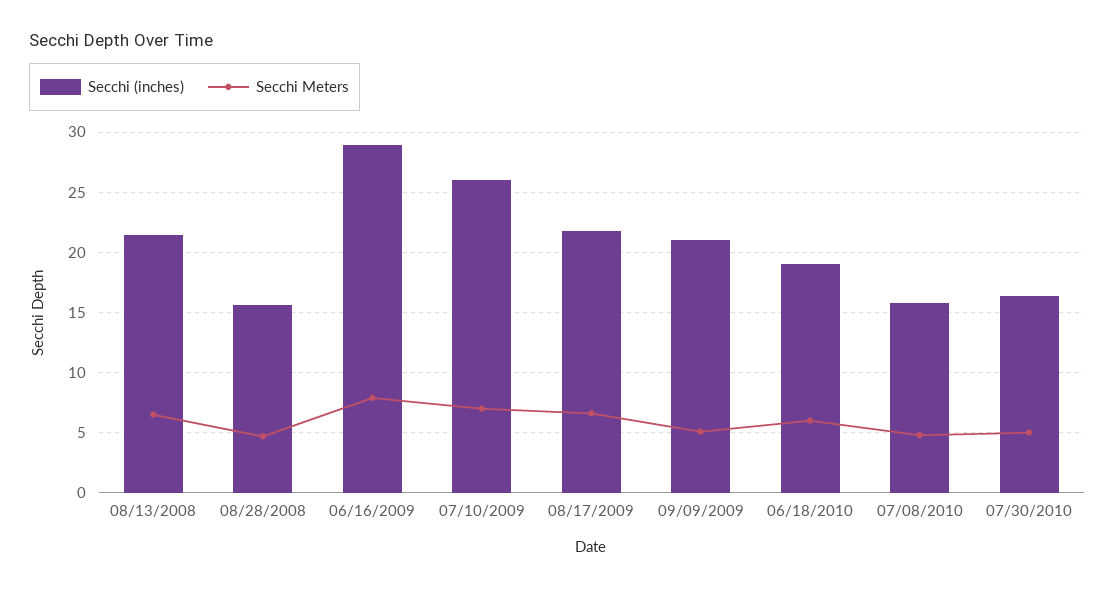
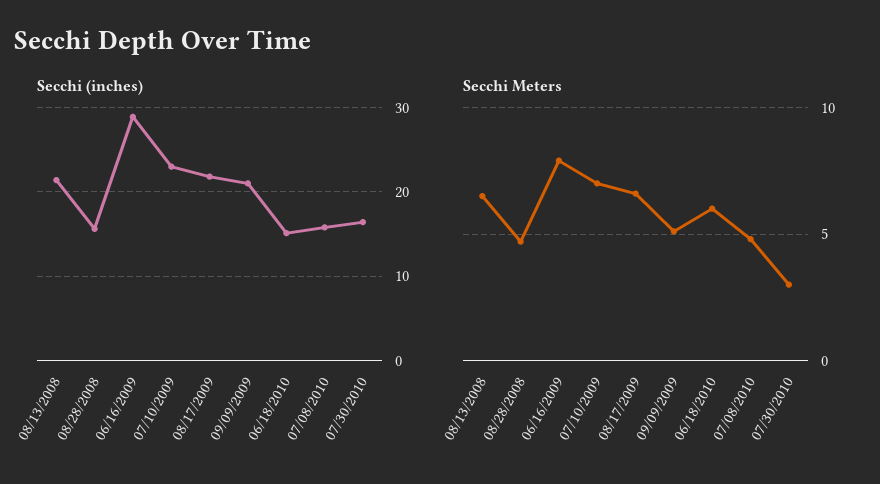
Secchi (inches), 07/10/2009: 26 -> 23
Secchi (inches), 06/18/2010: 19 -> 15
Secchi Meters, 07/30/2010: 5 -> 3

